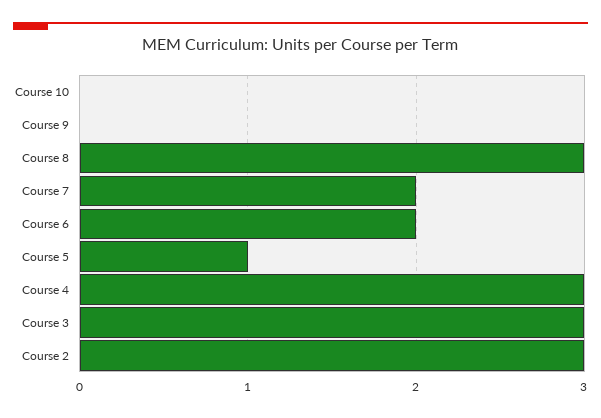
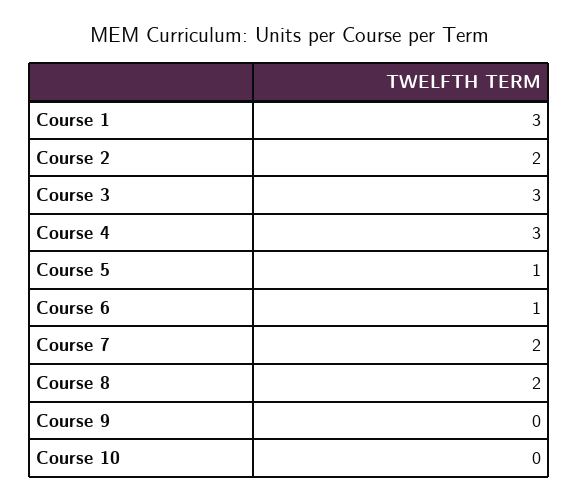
Course 8: 3 -> 2
Course 6: 2 -> 1
Course 2: 3 -> 2
Course 1: none -> 3

